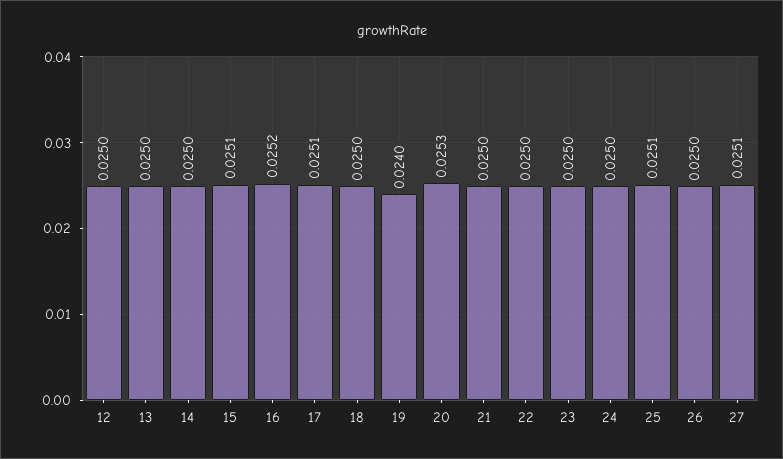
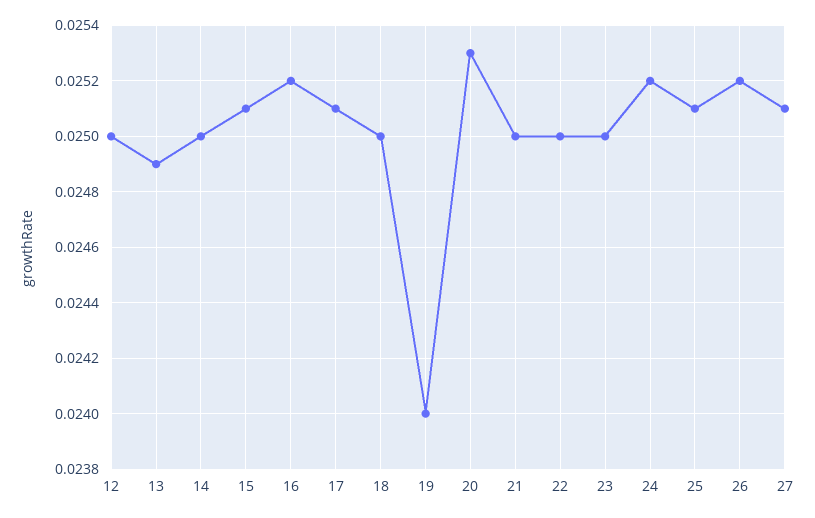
13: 0.025 -> 0.0249
24: 0.025 -> 0.0252
26: 0.025 -> 0.0252

